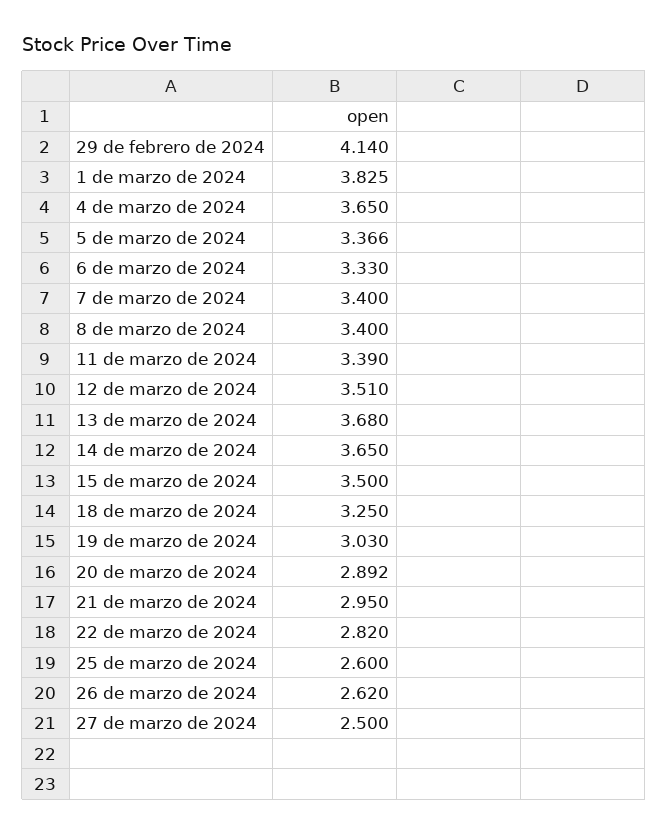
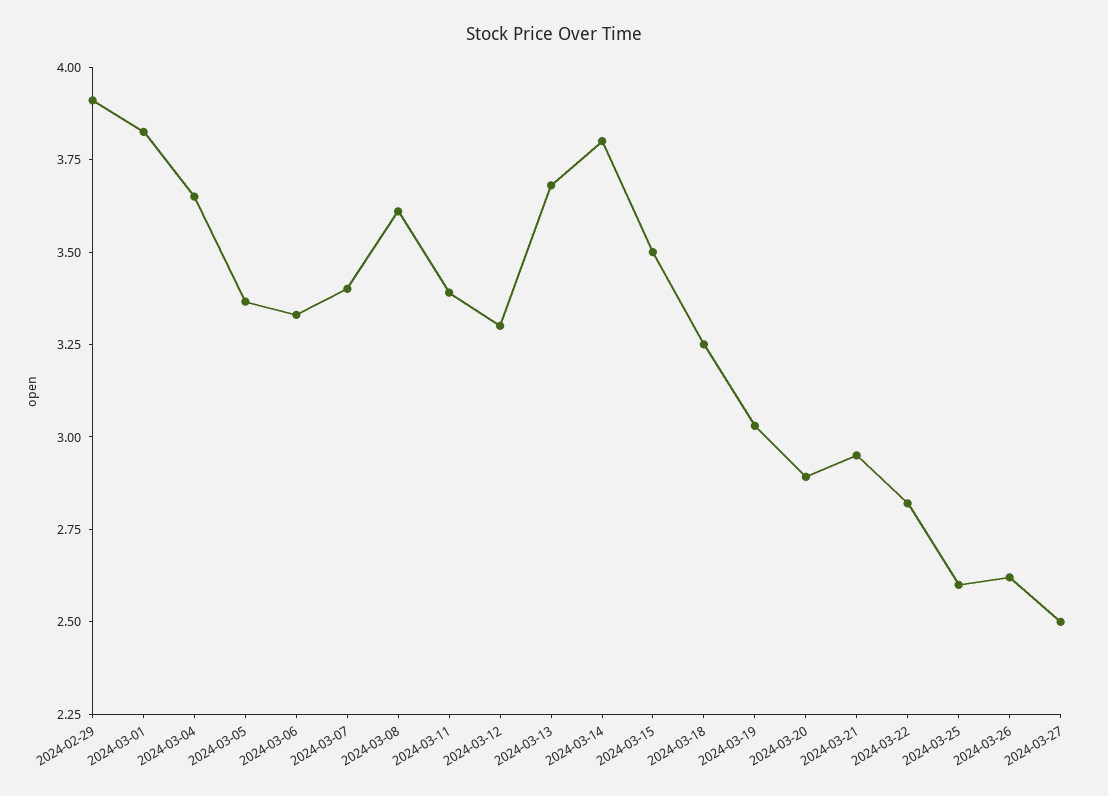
29 de febrero de 2024: 4.14 -> 3.9
8 de marzo de 2024: 3.4 -> 3.6
12 de marzo de 2024: 3.51 -> 3.3
14 de marzo de 2024: 3.65 -> 3.8

